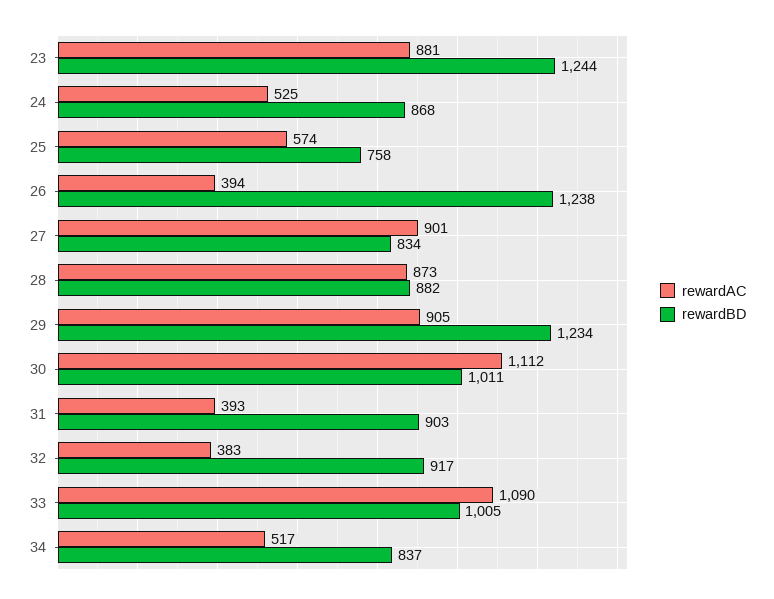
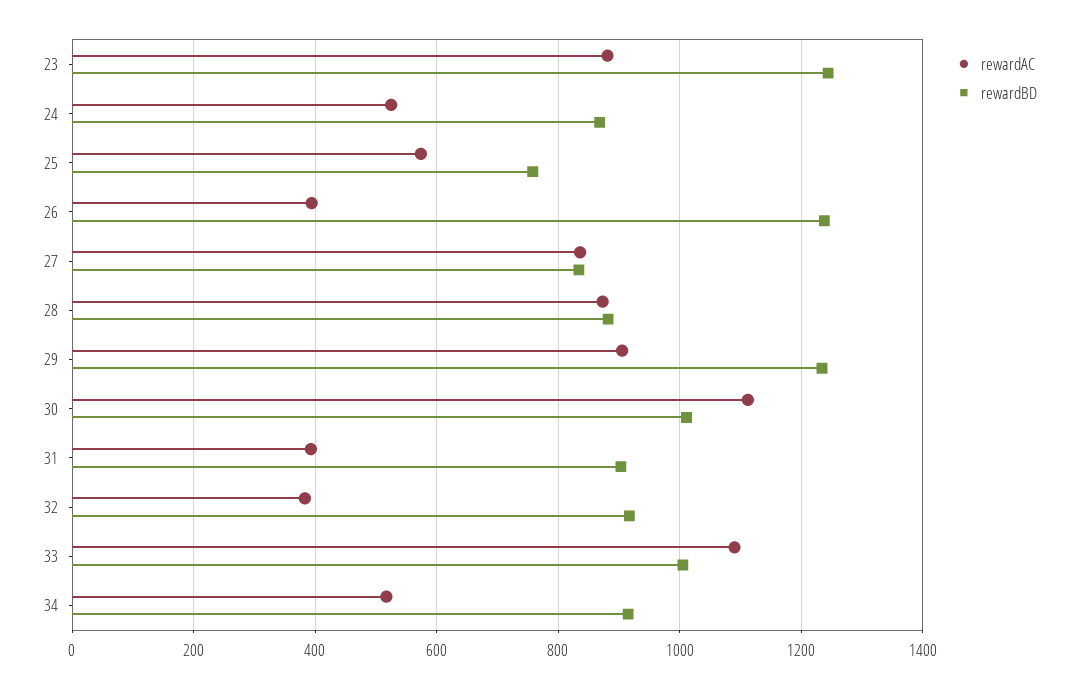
rewardAC, 27: 901 -> 840
rewardBD, 34: 837 -> 920

